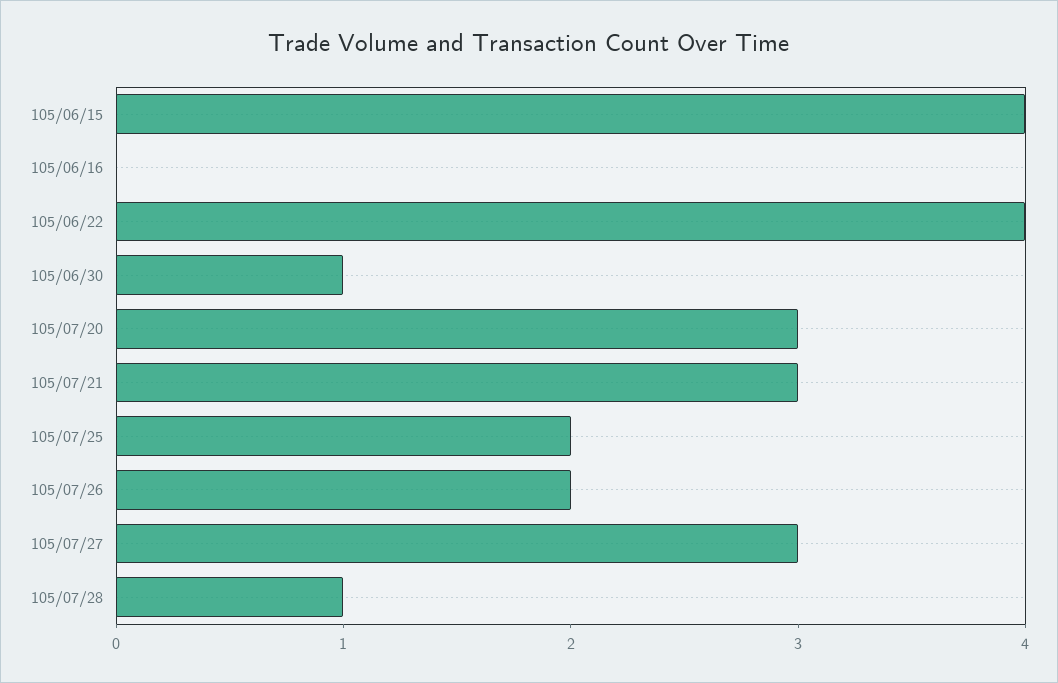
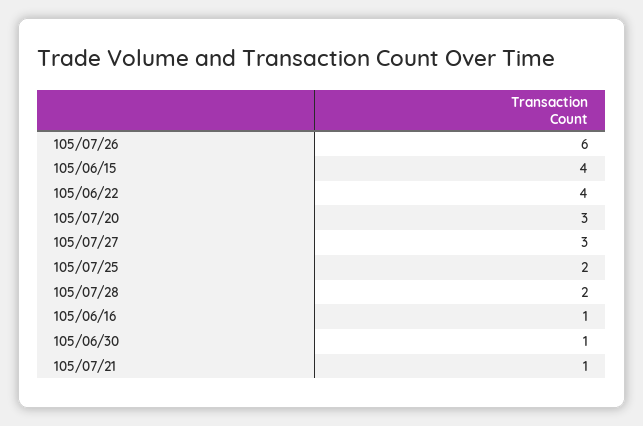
105/06/16: 0 -> 1
105/07/21: 3 -> 1
105/07/26: 2 -> 6
105/07/28: 1 -> 2

